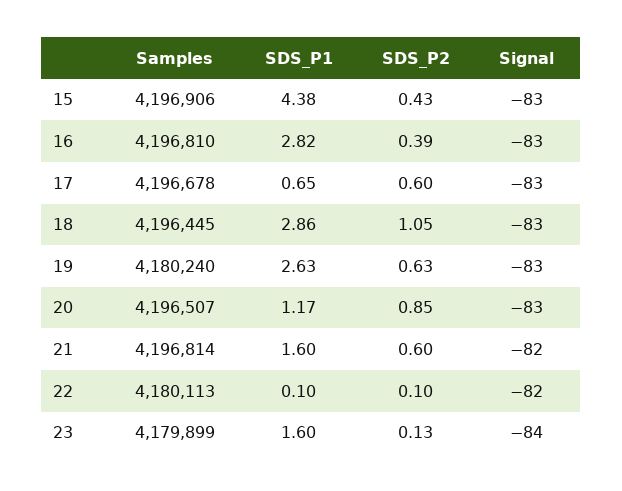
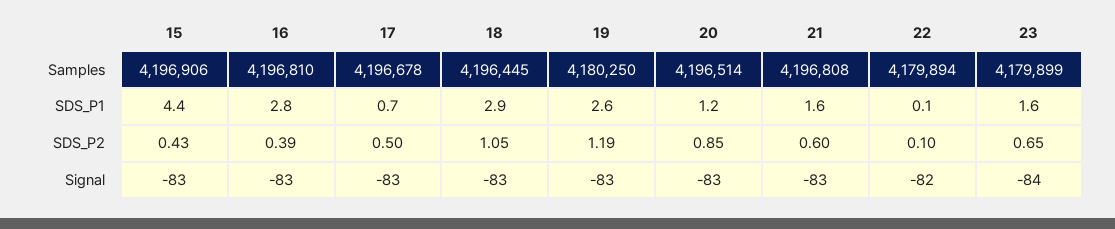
SDS_P2, 17: 0.6 -> 0.5
Samples, 19: 4180240 -> 4180250
SDS_P2, 19: 0.63 -> 1.19
Samples, 20: 4196507 -> 4196514
Samples, 21: 4196814 -> 4196808
Signal, 21: -82 -> -83
Samples, 22: 4180113 -> 4179894
SDS_P2, 23: 0.13 -> 0.65

